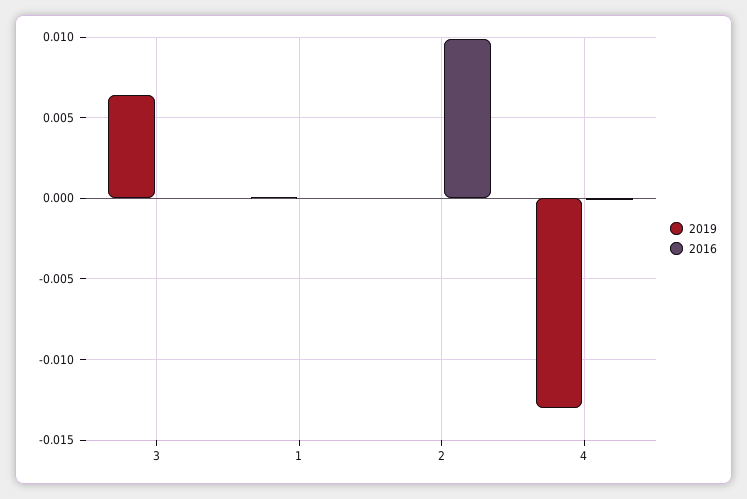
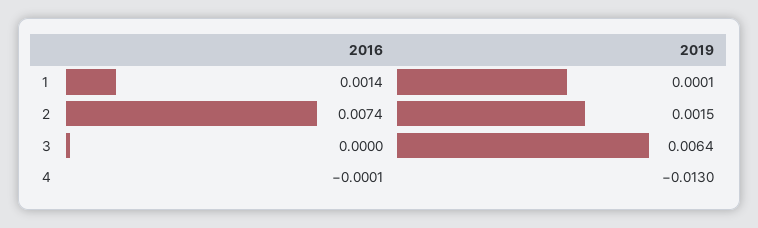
2016, 1: 0 -> 0.0014
2019, 2: 0 -> 0.0015
2016, 2: 0.01 -> 0.0074

